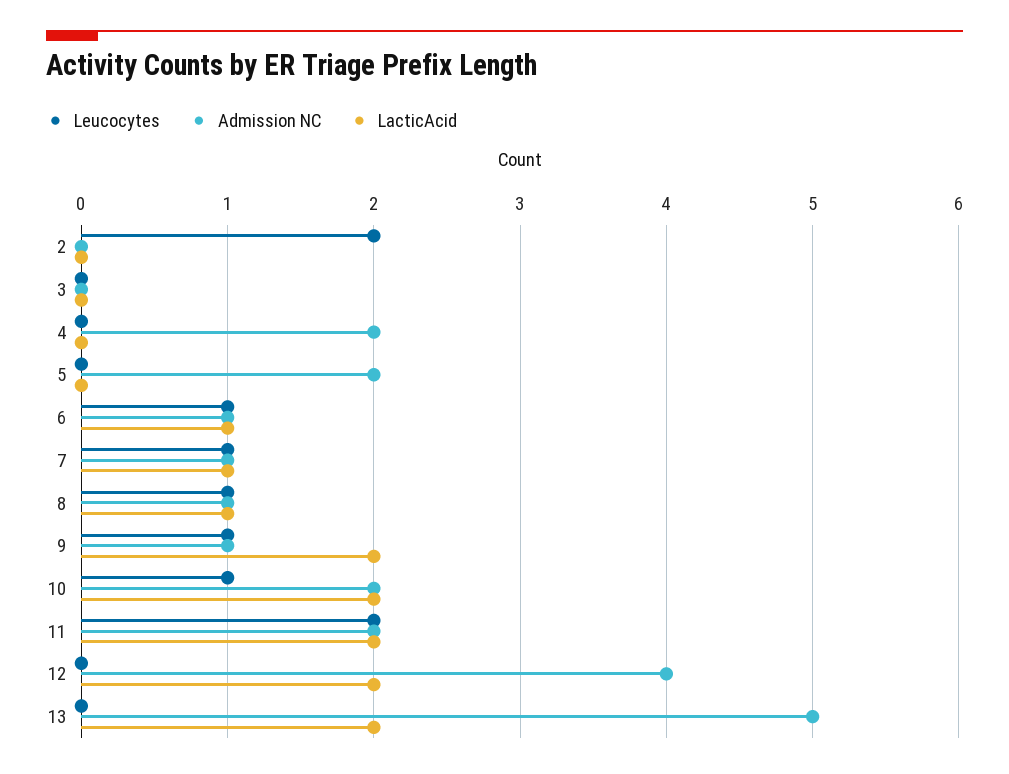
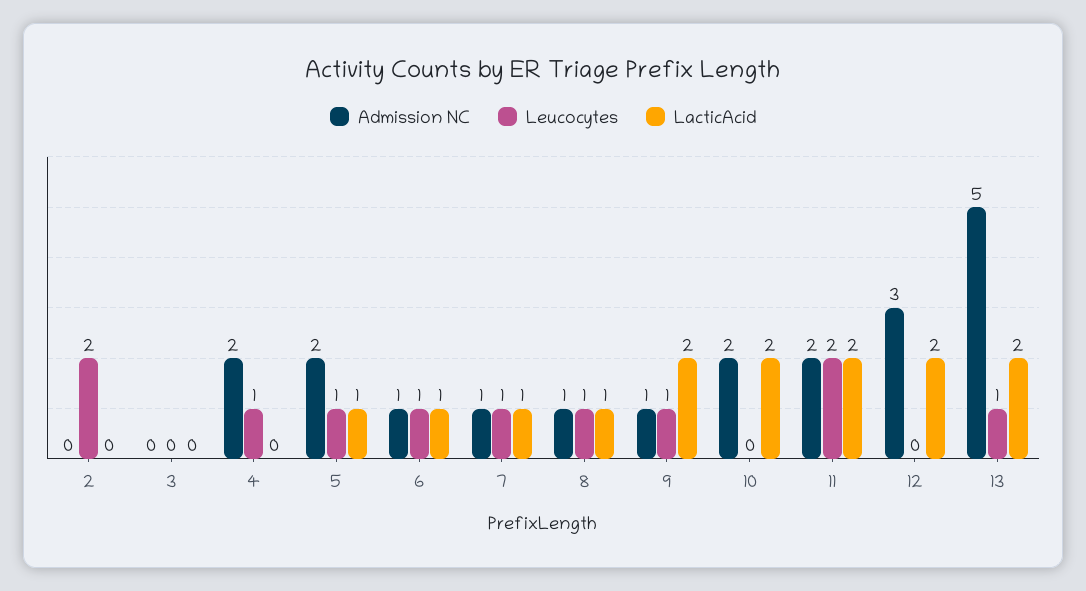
Leucocytes, 4: 0 -> 1
Leucocytes, 5: 0 -> 1
LacticAcid, 5: 0 -> 1
Leucocytes, 10: 1 -> 0
Admission NC, 12: 4 -> 3
Leucocytes, 13: 0 -> 1

